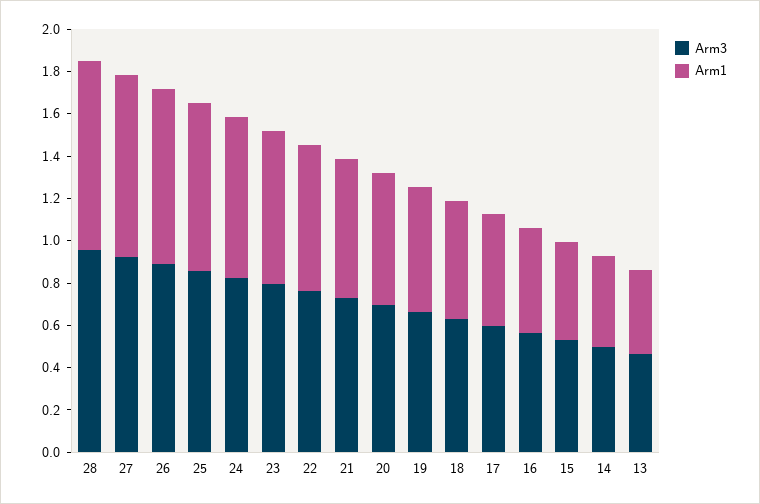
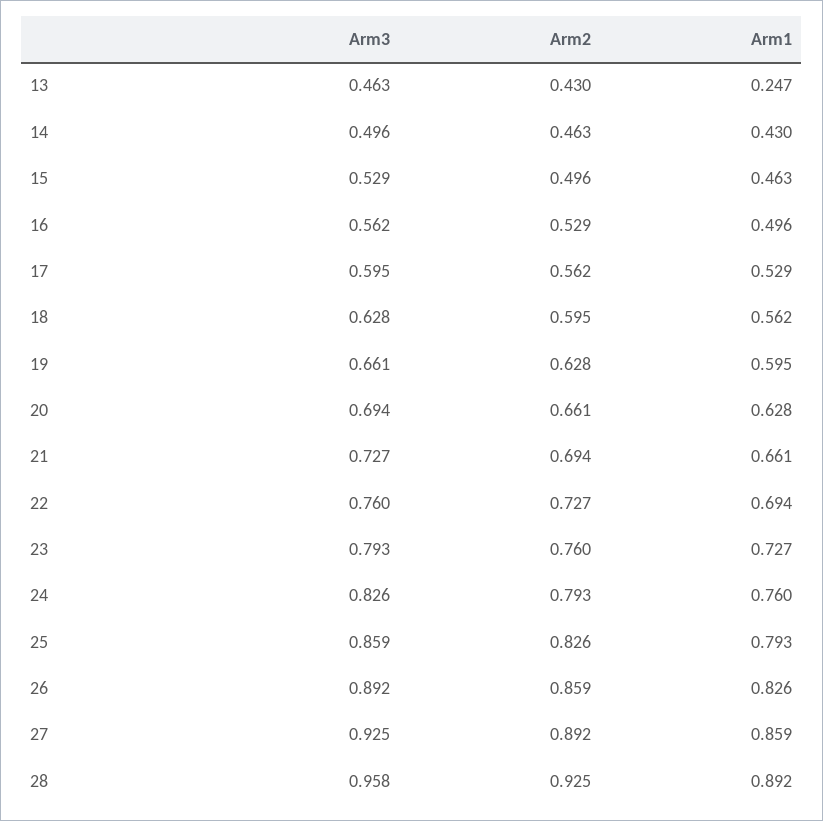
Arm1, 13: 0.4 -> 0.247
Arm2, 13: none -> 0.43
Arm2, 14: none -> 0.463
Arm2, 15: none -> 0.496
Arm2, 16: none -> 0.529
Arm2, 17: none -> 0.562
Arm2, 18: none -> 0.595
Arm2, 19: none -> 0.628
Arm2, 20: none -> 0.661
Arm2, 21: none -> 0.694
Arm2, 22: none -> 0.727
Arm2, 23: none -> 0.76
Arm2, 24: none -> 0.793
Arm2, 25: none -> 0.826
Arm2, 26: none -> 0.859
Arm2, 27: none -> 0.892
Arm2, 28: none -> 0.925

